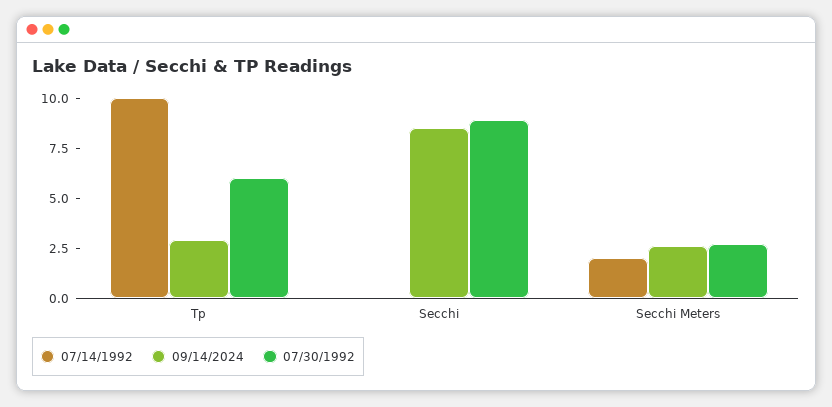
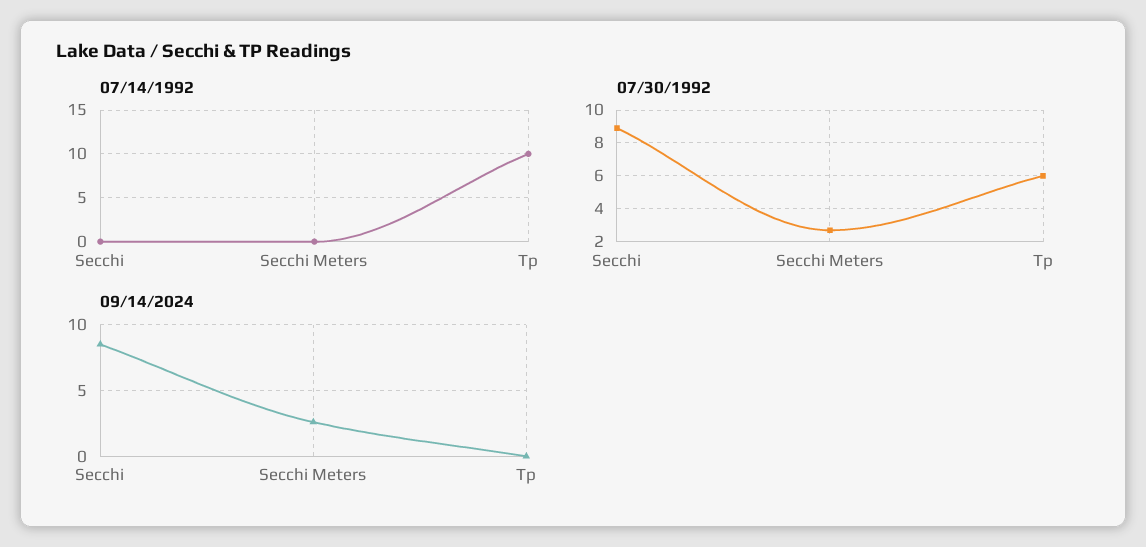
09/14/2024, Tp: 3 -> 0
07/14/1992, Secchi Meters: 2 -> 0

